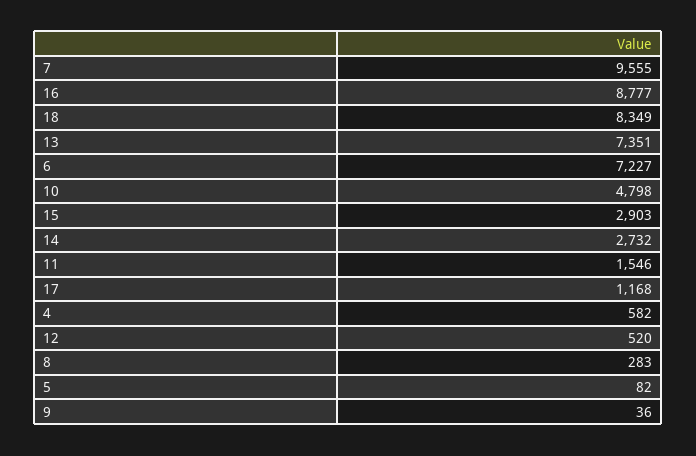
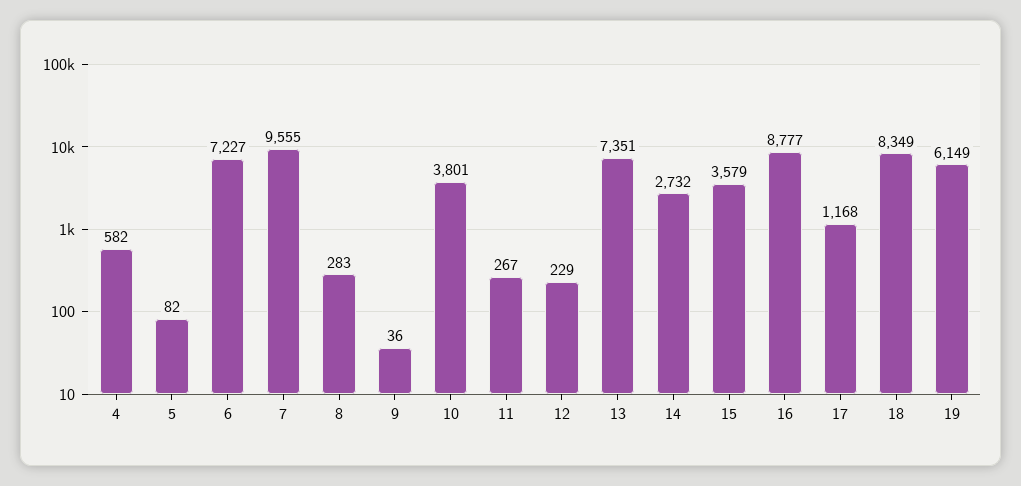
10: 4798 -> 3801
15: 2903 -> 3579
11: 1546 -> 267
12: 520 -> 229
19: none -> 6149

